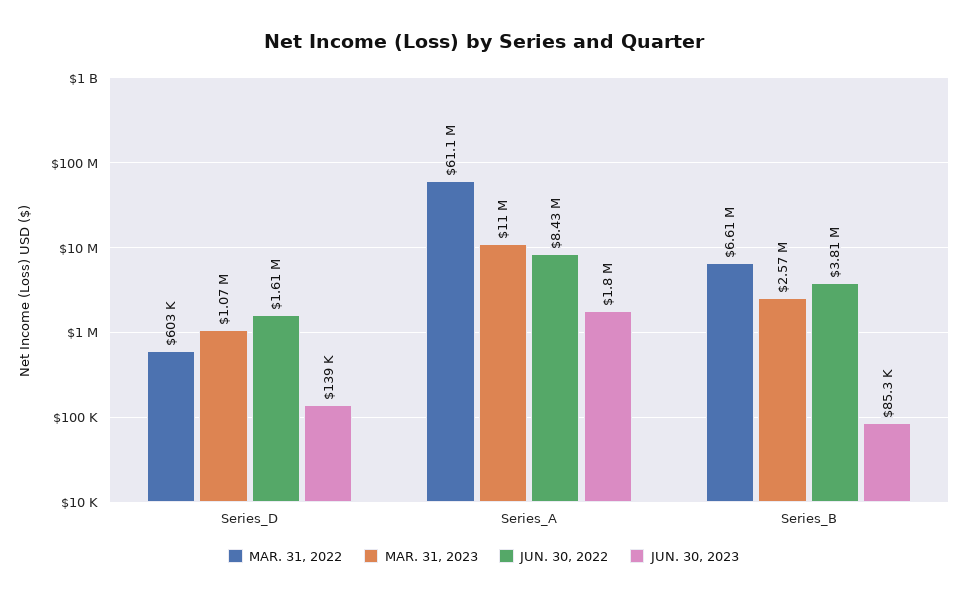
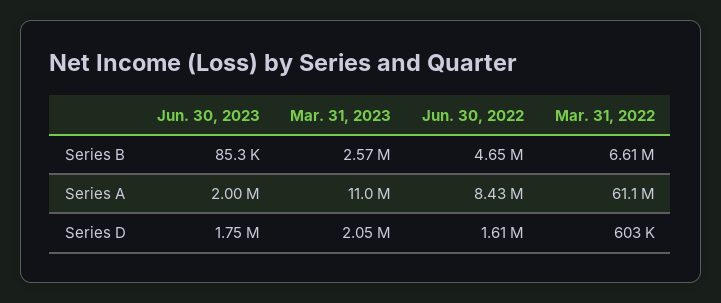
MAR. 31, 2023, Series_D: 1070000 -> 2050000
JUN. 30, 2023, Series_D: 139000 -> 1750000
JUN. 30, 2023, Series_A: 1800000 -> 2000000
JUN. 30, 2022, Series_B: 3810000 -> 4650000

